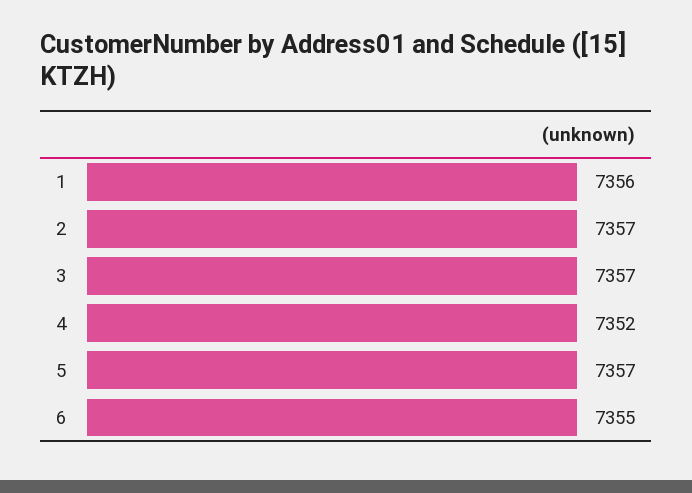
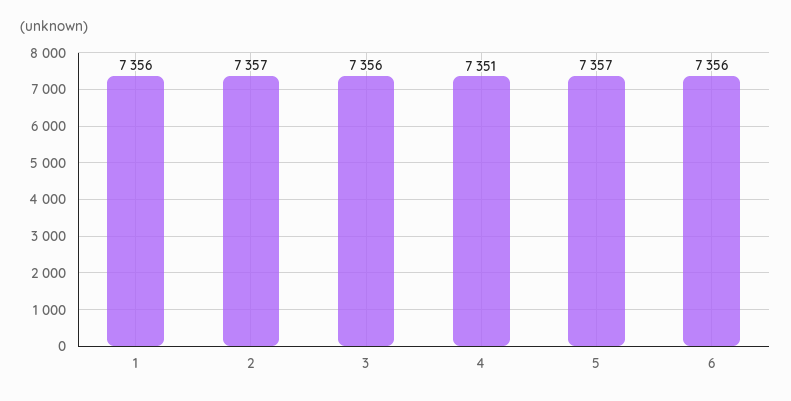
3: 7357 -> 7356
4: 7352 -> 7351
6: 7355 -> 7356

